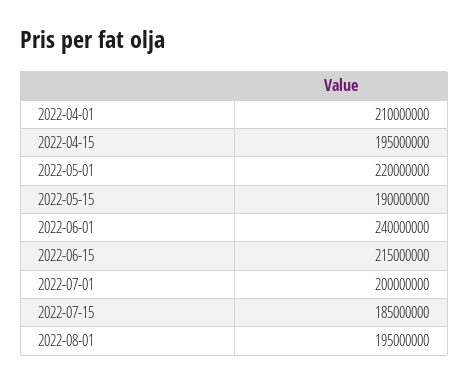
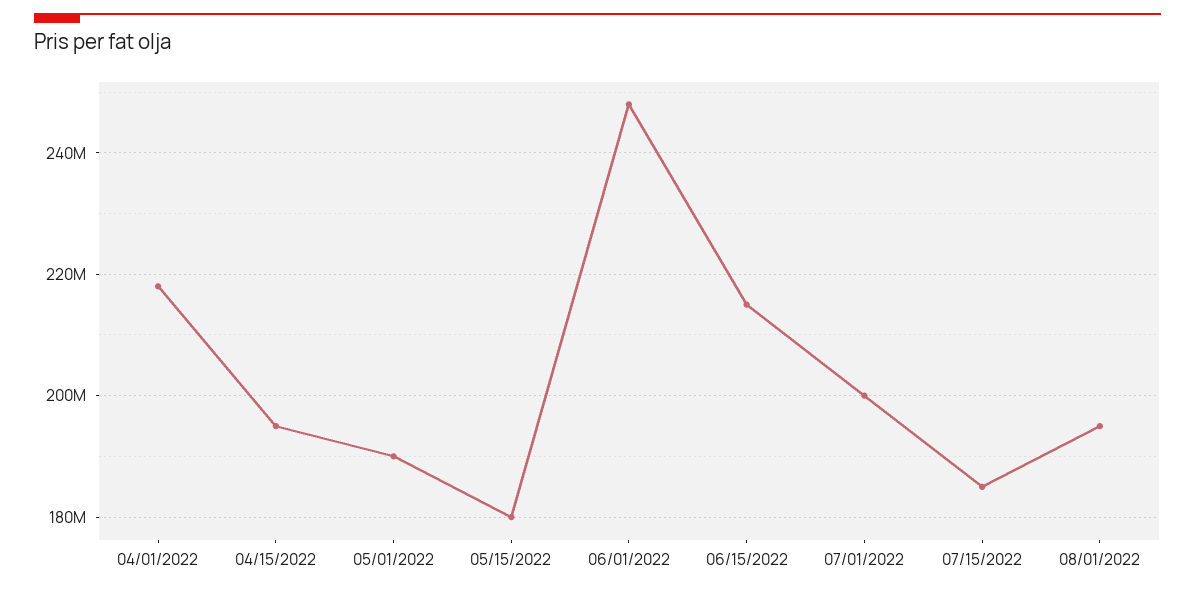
2022-04-01: 210000000 -> 218000000
2022-05-01: 220000000 -> 190000000
2022-05-15: 190000000 -> 180000000
2022-06-01: 240000000 -> 248000000

